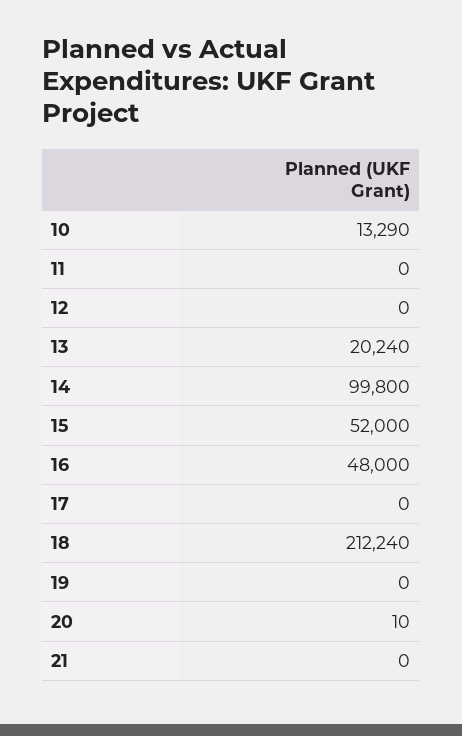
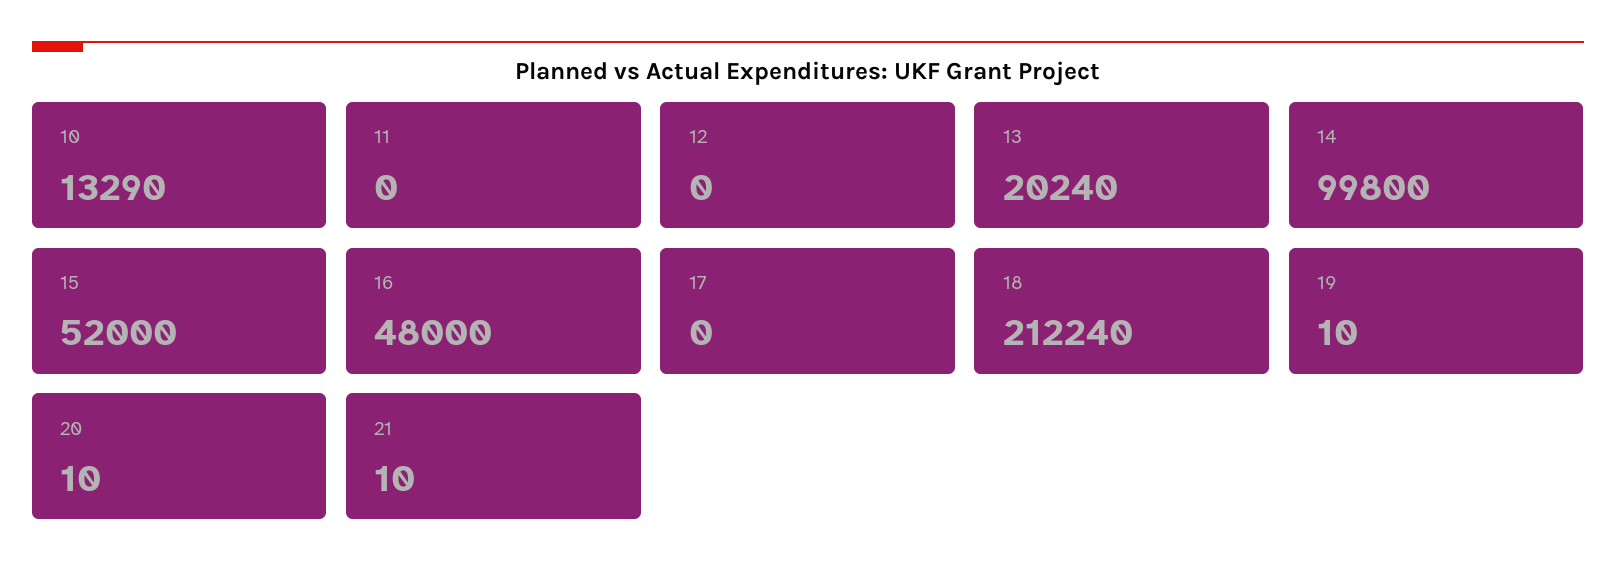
19: 0 -> 10
21: 0 -> 10

